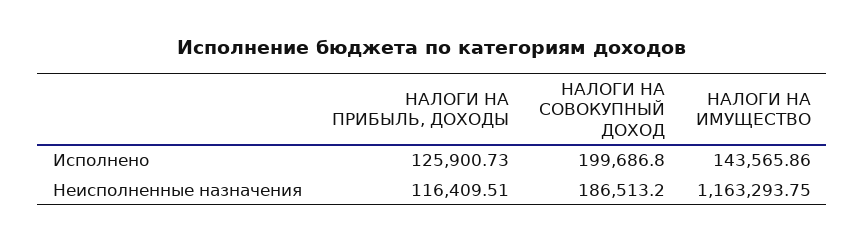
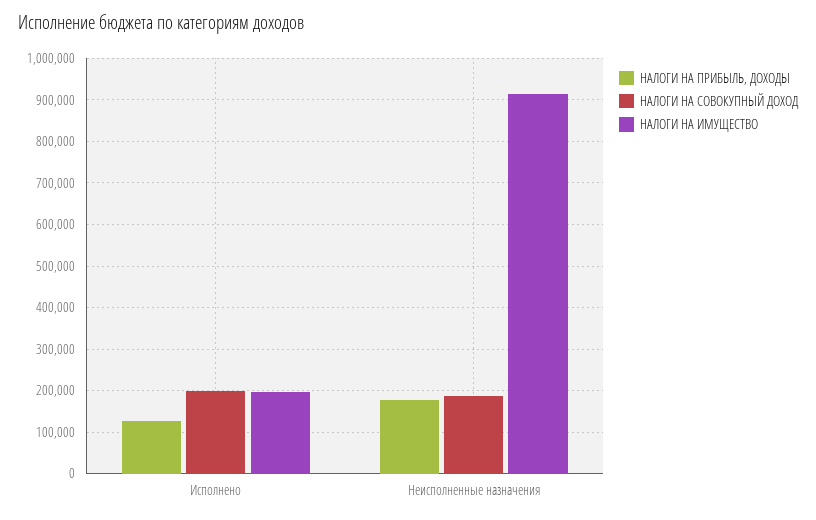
НАЛОГИ НА ИМУЩЕСТВО, Исполнено: 143565.86 -> 200000
НАЛОГИ НА ПРИБЫЛЬ, ДОХОДЫ, Неисполненные назначения: 116409.51 -> 180000
НАЛОГИ НА ИМУЩЕСТВО, Неисполненные назначения: 1163293.75 -> 920000

